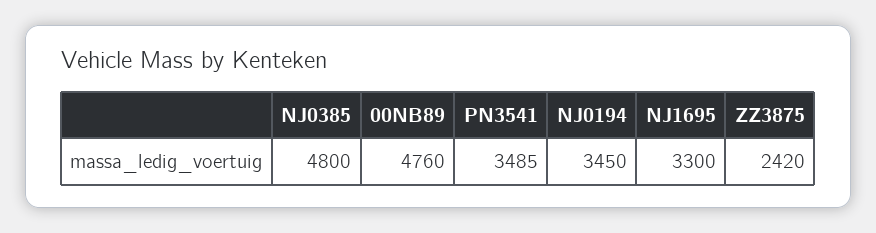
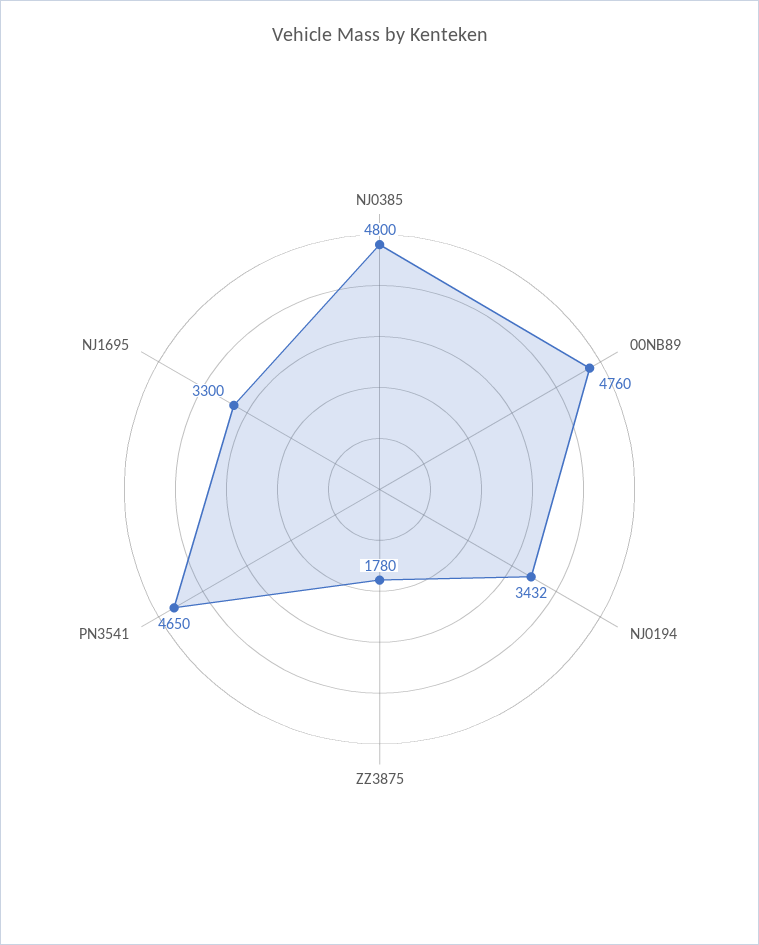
PN3541: 3485 -> 4650
NJ0194: 3450 -> 3432
ZZ3875: 2420 -> 1780

